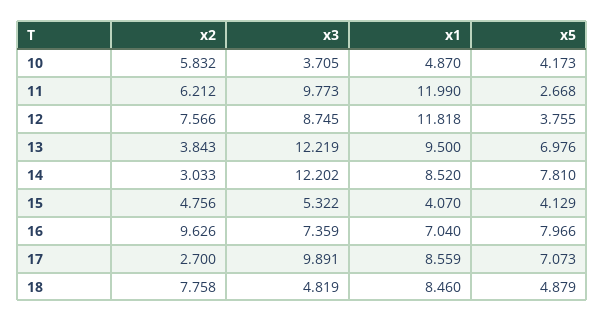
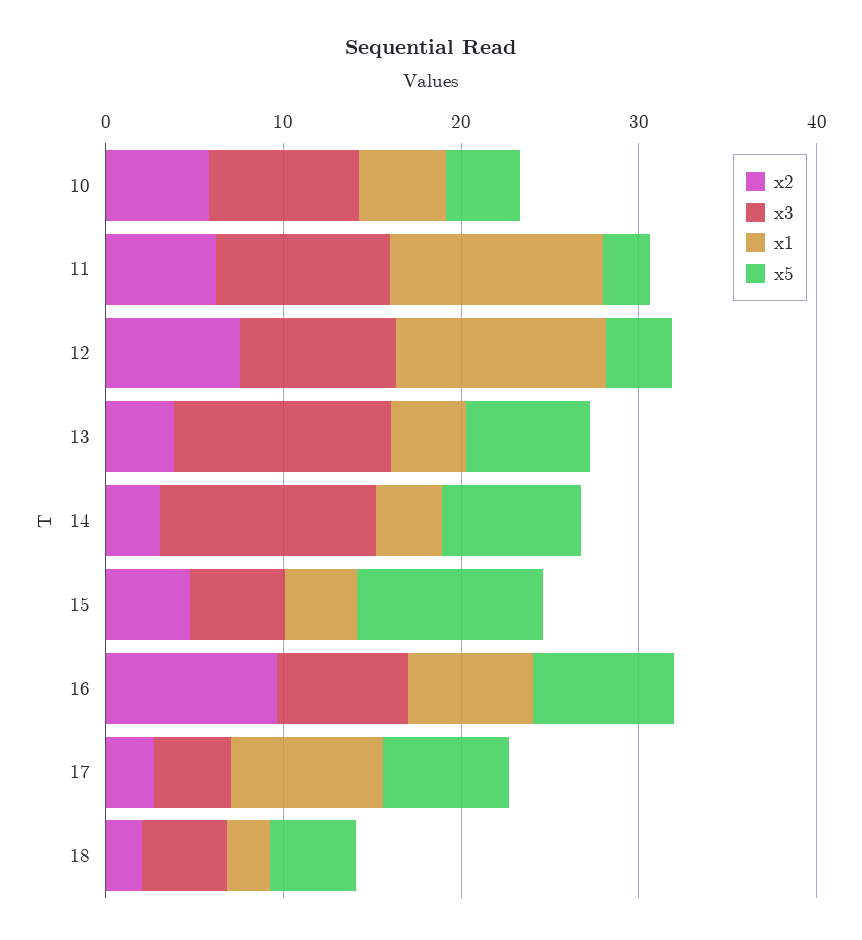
x3, 10: 3.705 -> 8
x1, 13: 9.5 -> 4
x1, 14: 8.52 -> 4
x5, 15: 4.129 -> 10
x3, 17: 9.891 -> 4
x2, 18: 7.758 -> 2
x1, 18: 8.46 -> 2

